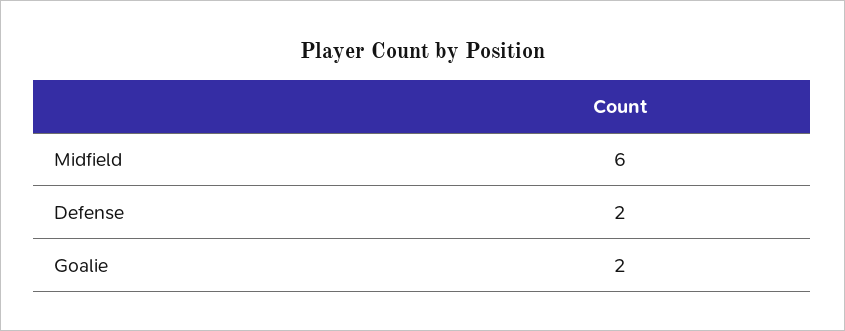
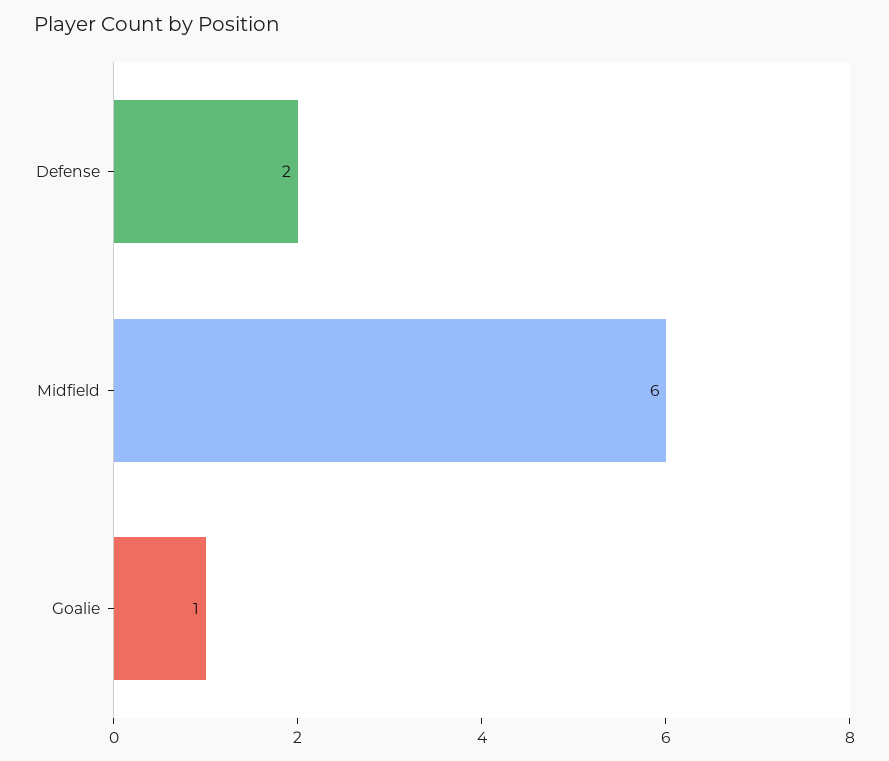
Goalie: 2 -> 1

